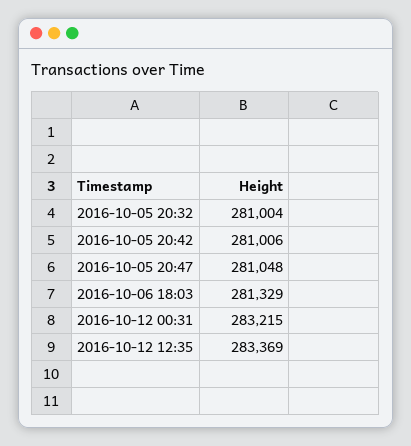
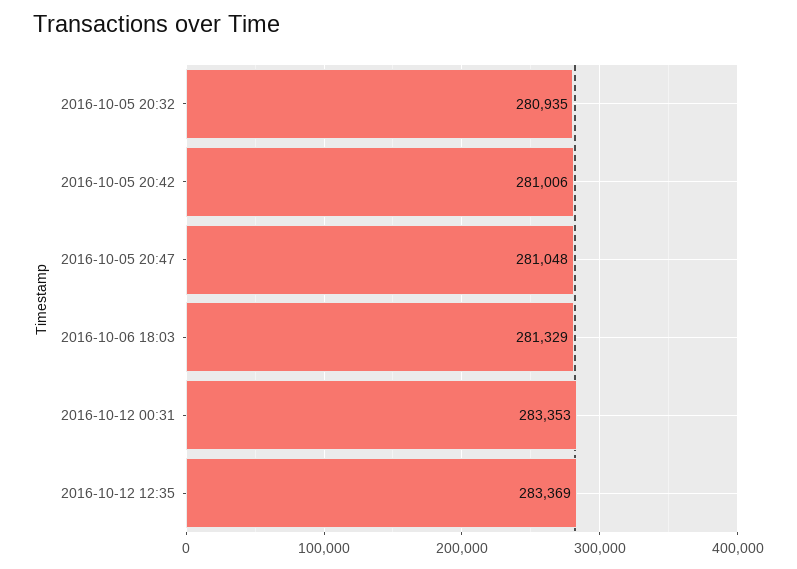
2016-10-05 20:32: 281004 -> 280935
2016-10-12 00:31: 283215 -> 283353

